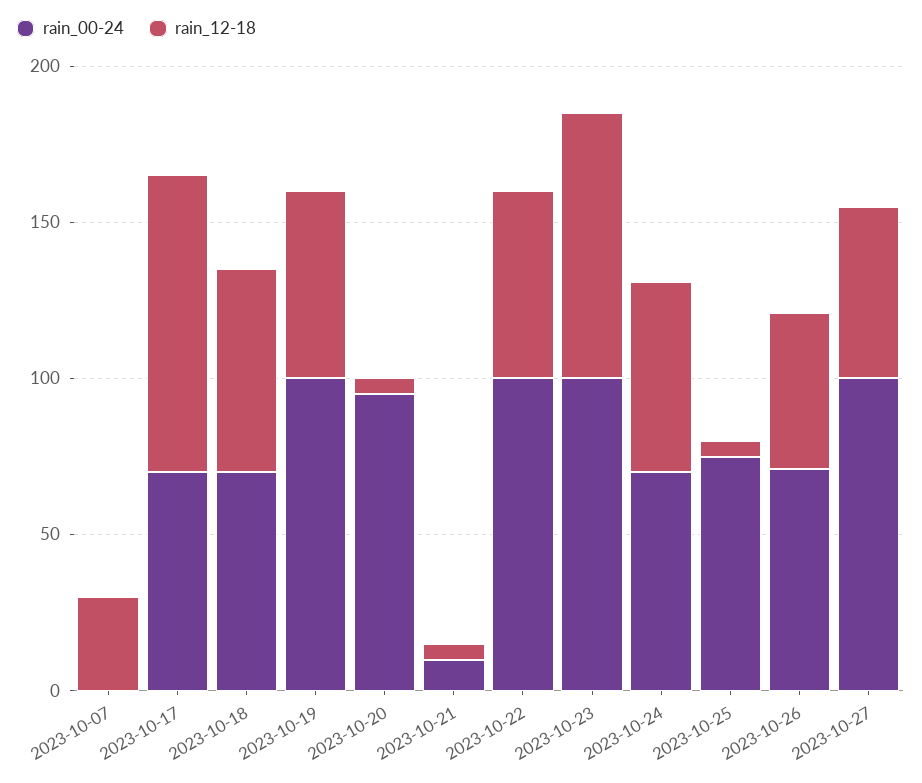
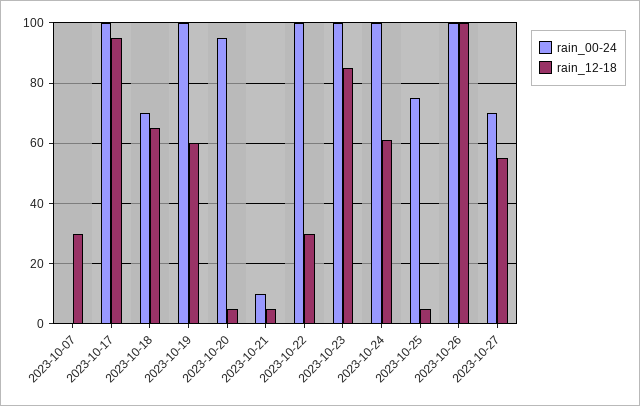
rain_00-24, 2023-10-17: 70 -> 100
rain_12-18, 2023-10-22: 60 -> 30
rain_00-24, 2023-10-24: 70 -> 100
rain_00-24, 2023-10-26: 70 -> 100
rain_12-18, 2023-10-26: 50 -> 100
rain_00-24, 2023-10-27: 100 -> 70

